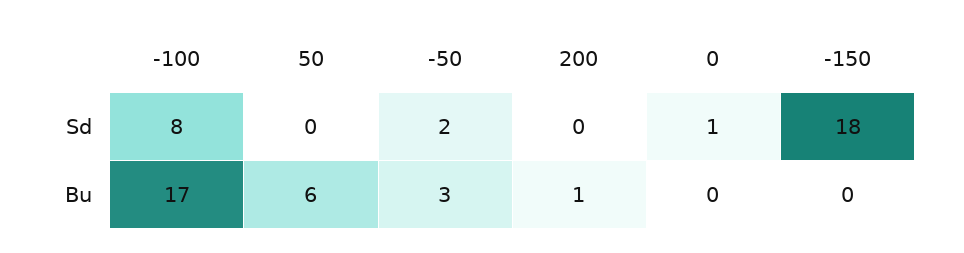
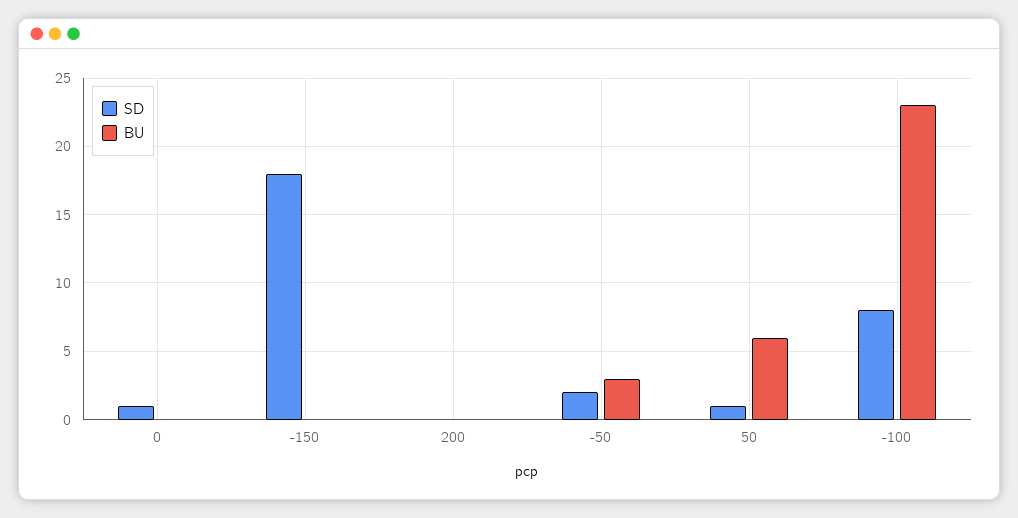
Sd, 50: 0 -> 1
Bu, -100: 17 -> 23
Bu, 200: 1 -> 0

